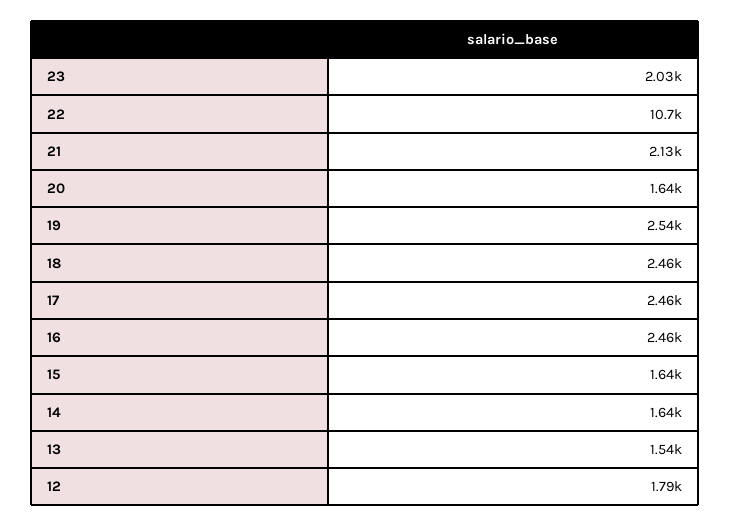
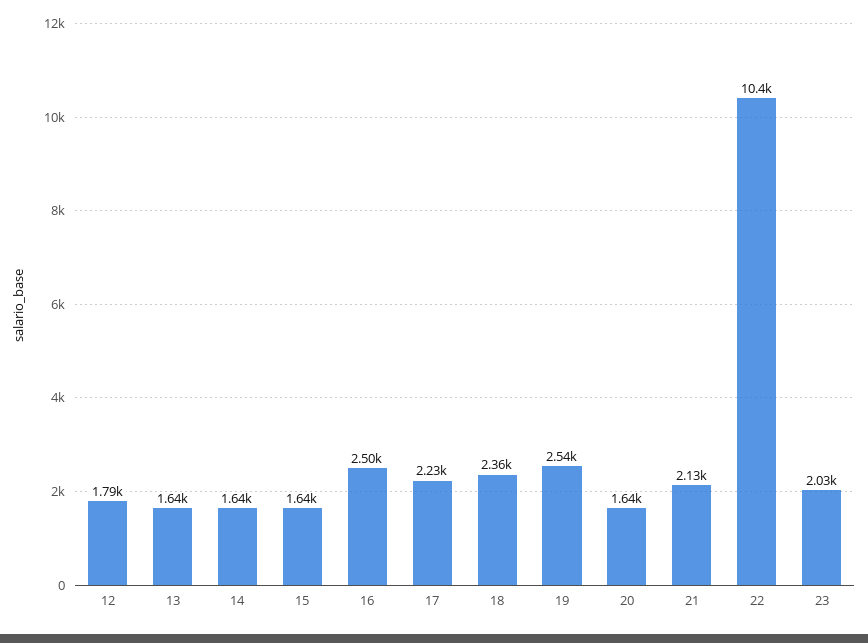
22: 10700 -> 10400
18: 2460 -> 2360
17: 2460 -> 2230
16: 2460 -> 2500
13: 1540 -> 1640

